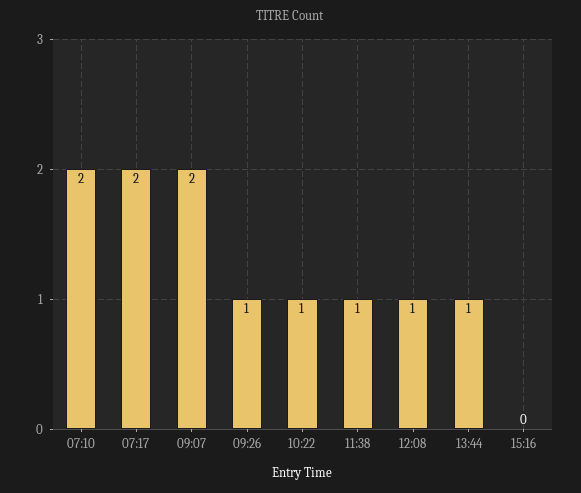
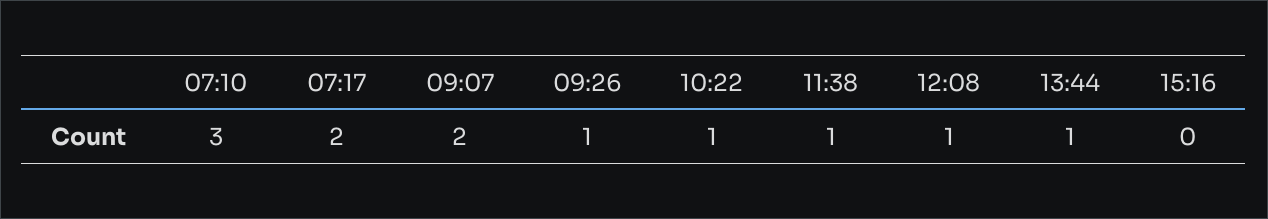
07:10: 2 -> 3

